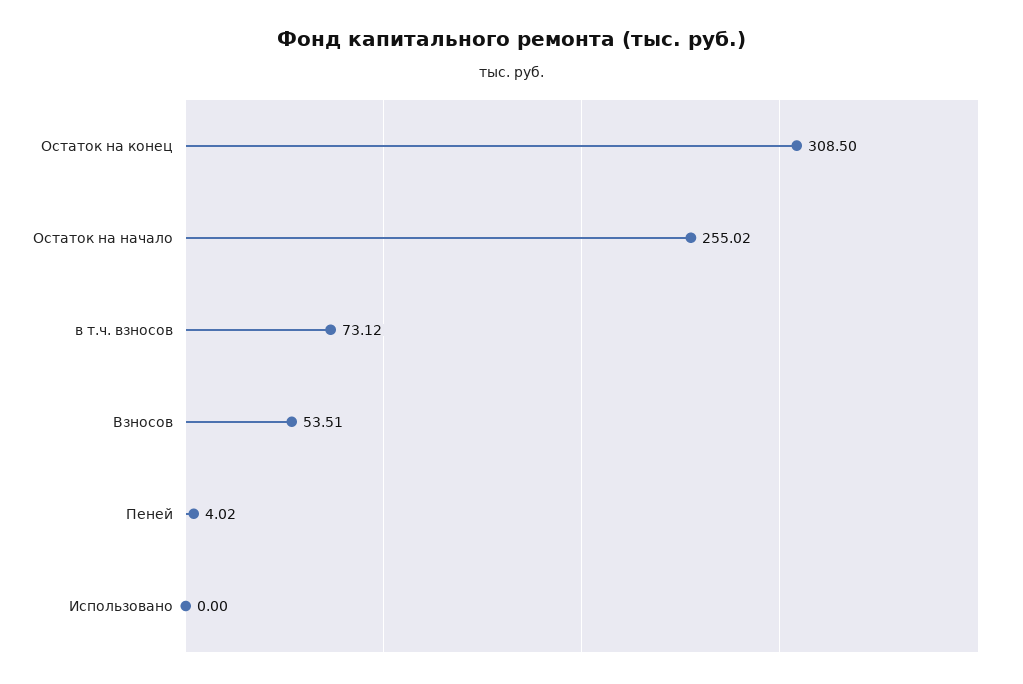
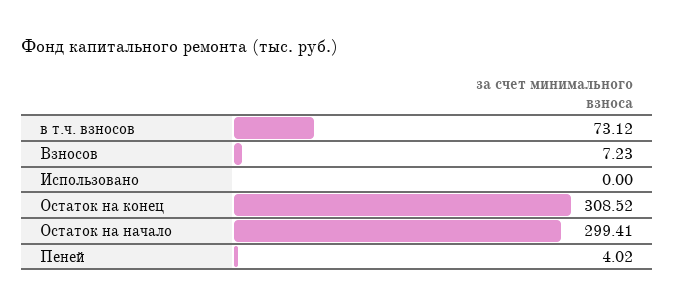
Остаток на конец: 308.5 -> 308.52
Остаток на начало: 255.02 -> 299.41
Взносов: 53.51 -> 7.23

